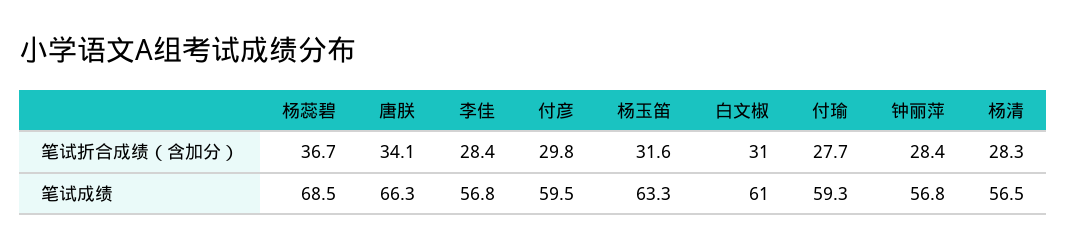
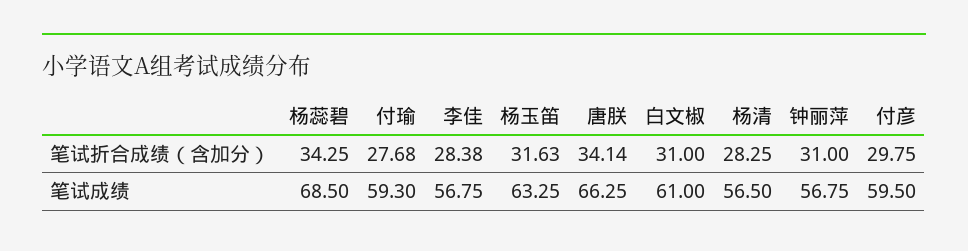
杨蕊碧, 笔试折合成绩（含加分）: 36.7 -> 34.25
钟丽萍, 笔试折合成绩（含加分）: 28.4 -> 31

